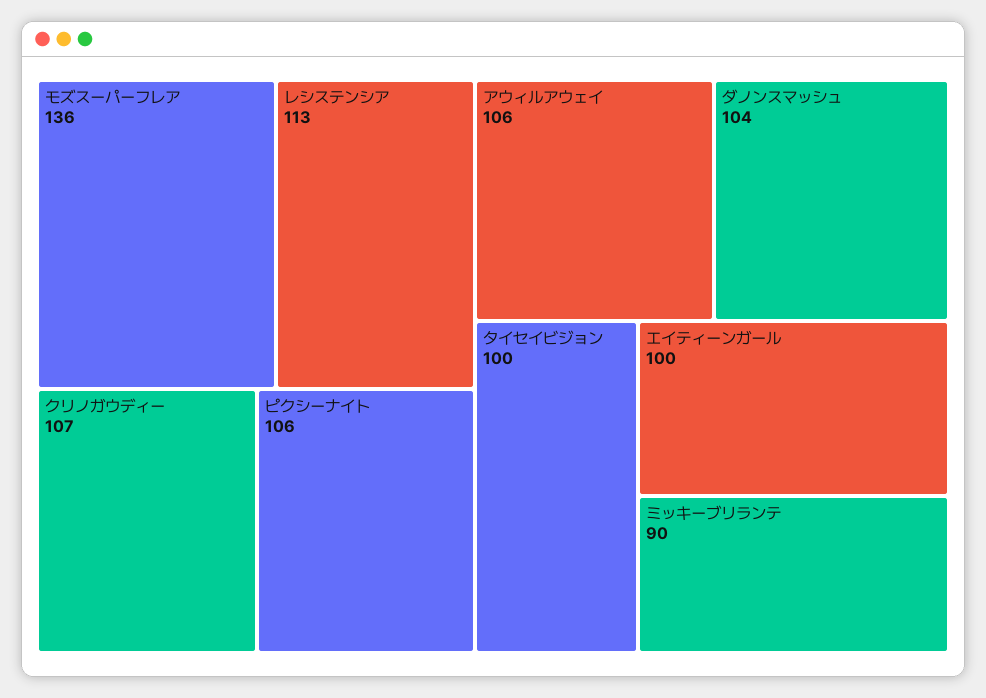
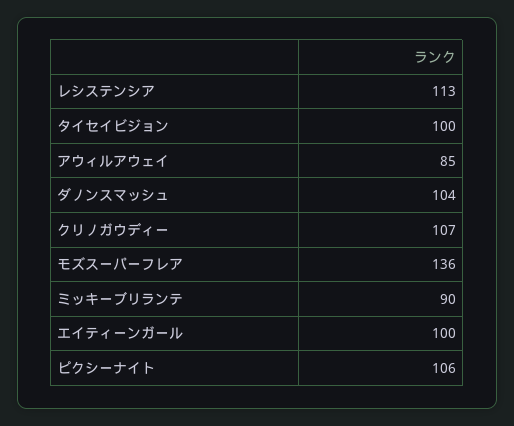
アウィルアウェイ: 106 -> 85

